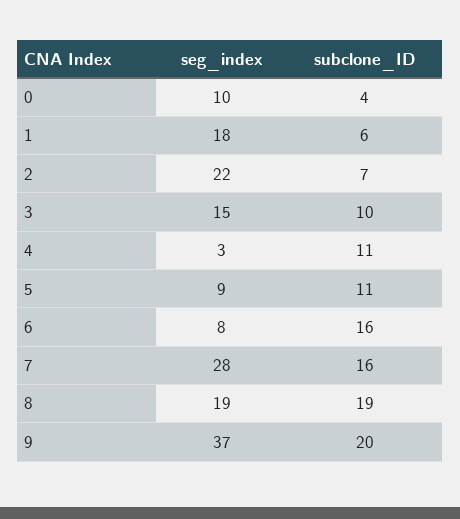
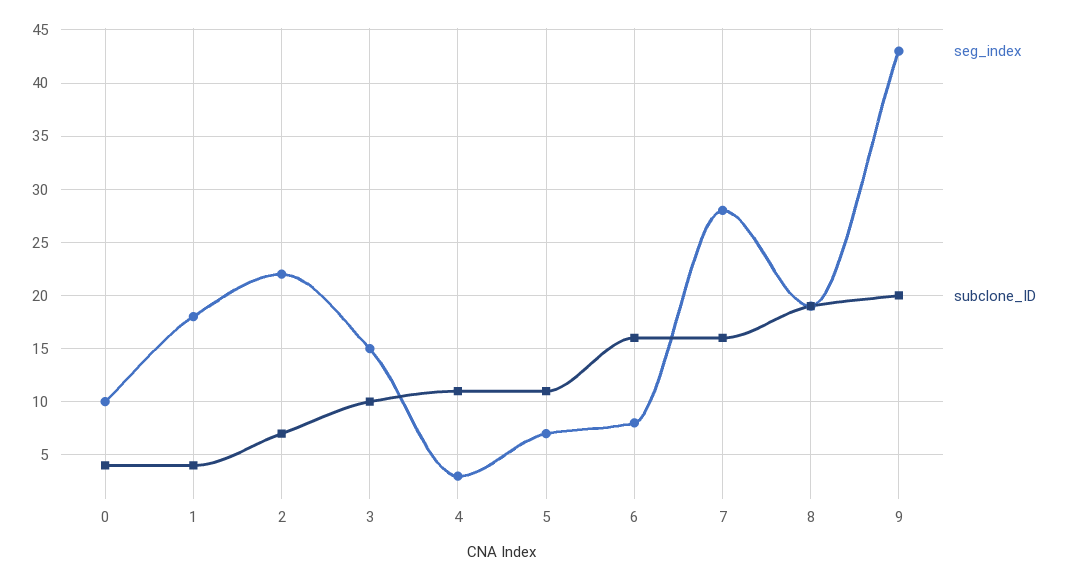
subclone_ID, 1: 6 -> 4
seg_index, 5: 9 -> 7
seg_index, 9: 37 -> 43

